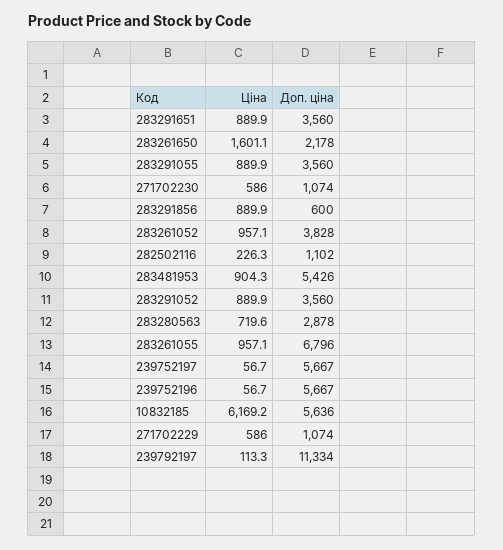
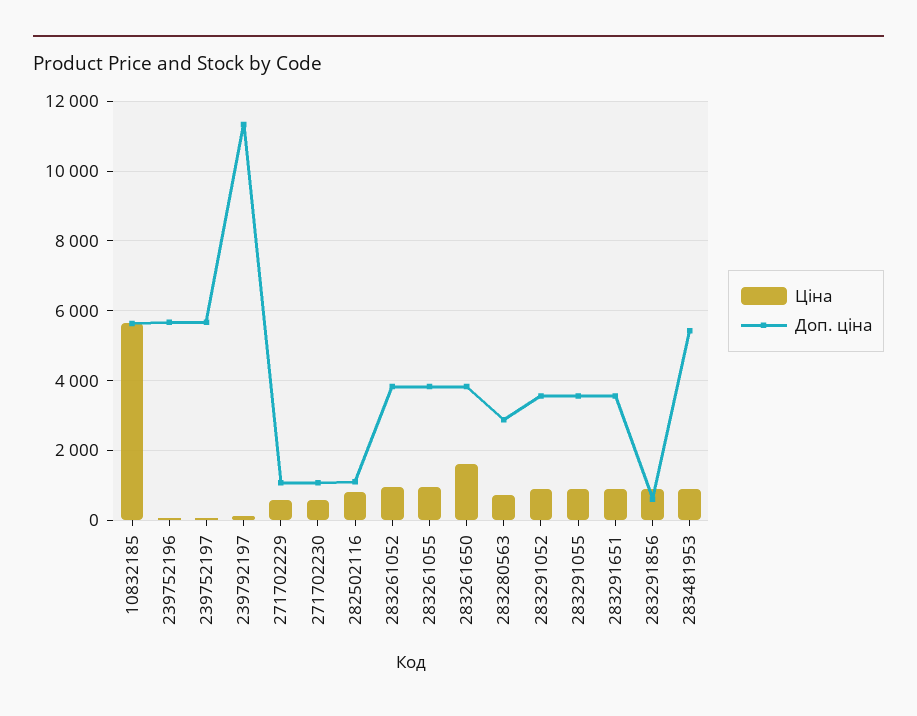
Доп. ціна, 283261650: 2178 -> 3800
Ціна, 282502116: 226.3 -> 800
Доп. ціна, 283261055: 6796 -> 3800
Ціна, 10832185: 6169.2 -> 5600

